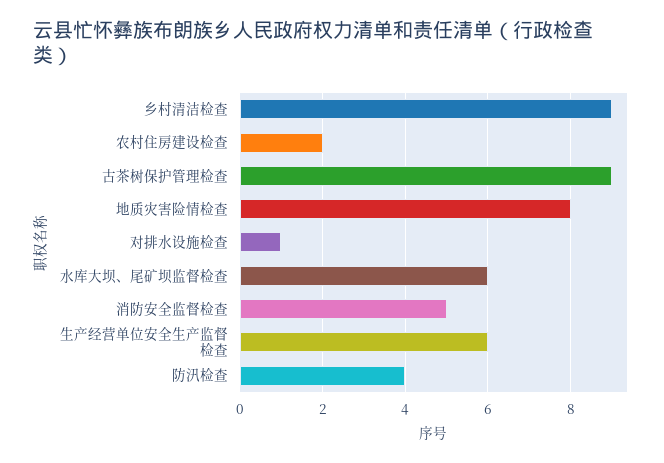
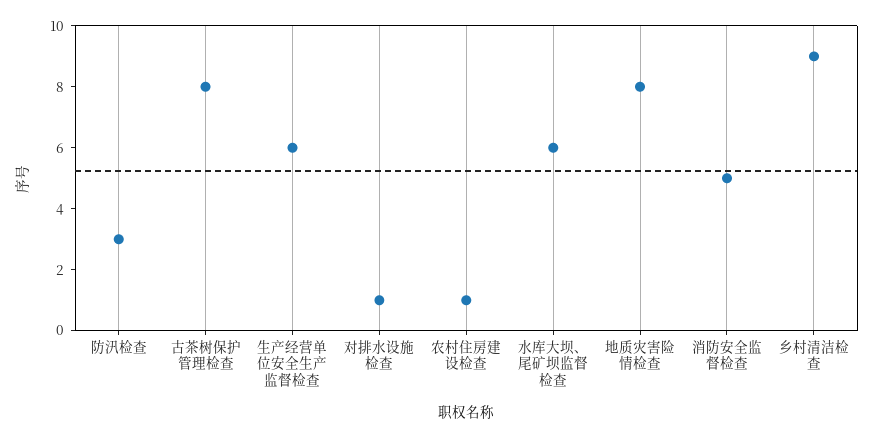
农村住房建设检查: 2 -> 1
古茶树保护管理检查: 9 -> 8
防汛检查: 4 -> 3

